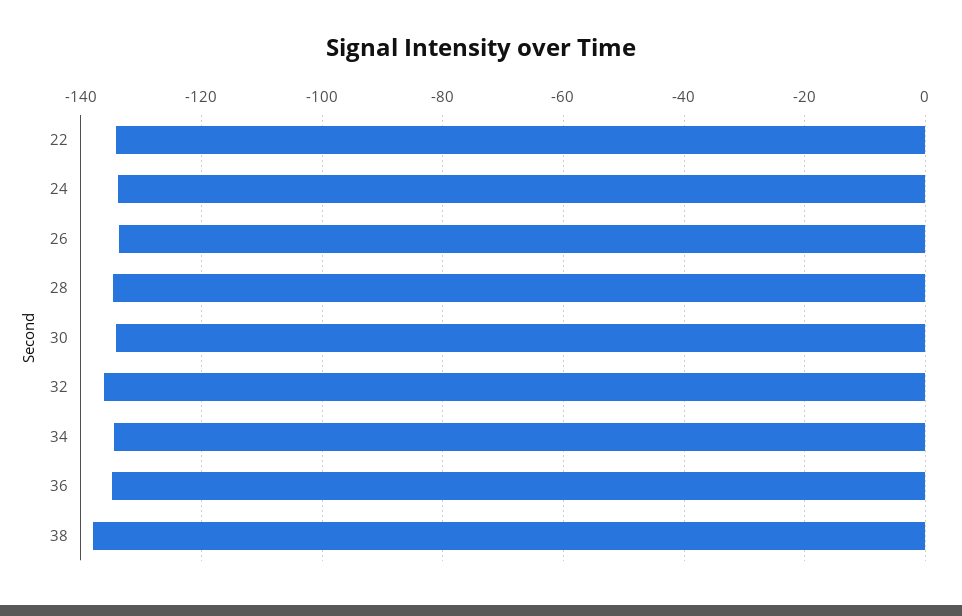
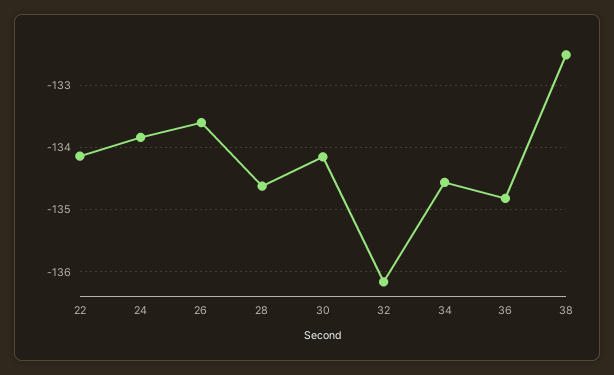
38: -138 -> -132.5

